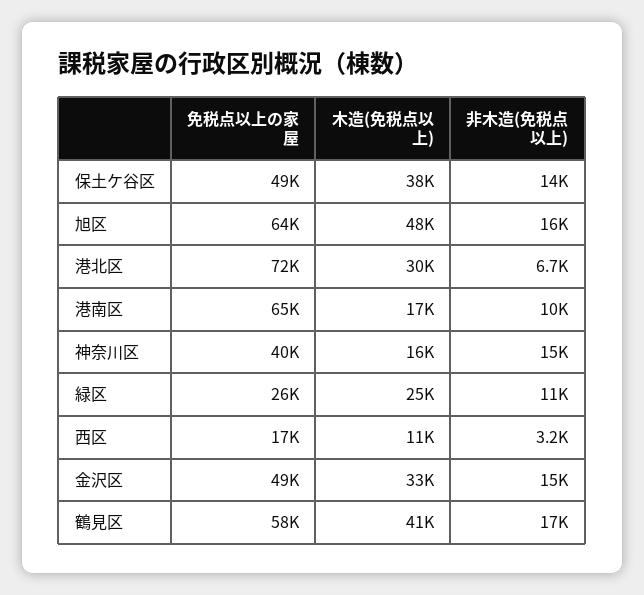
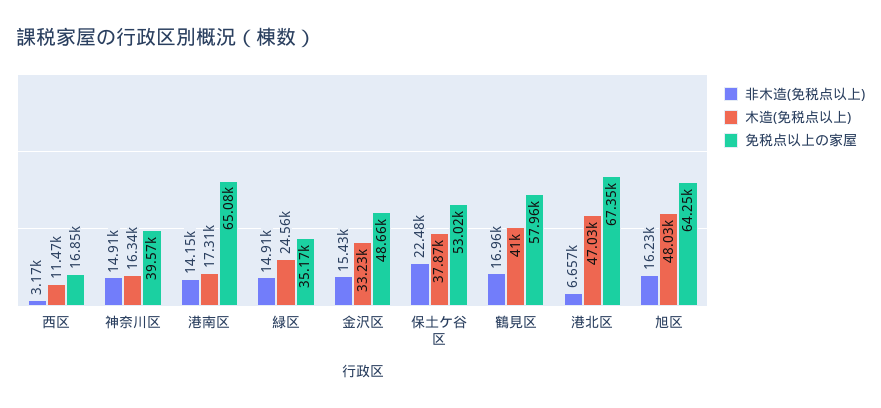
免税点以上の家屋, 保土ケ谷区: 49000 -> 53020
非木造(免税点以上), 保土ケ谷区: 14000 -> 22480
免税点以上の家屋, 港北区: 72000 -> 67350
木造(免税点以上), 港北区: 30000 -> 47030
非木造(免税点以上), 港南区: 10000 -> 14150
免税点以上の家屋, 緑区: 26000 -> 35170
非木造(免税点以上), 緑区: 11000 -> 14910

